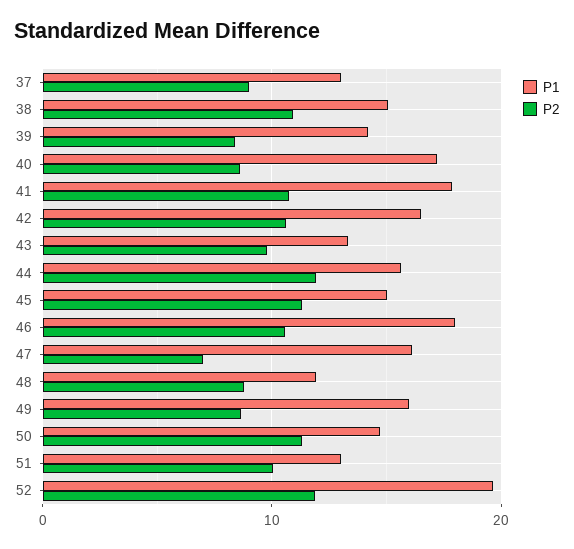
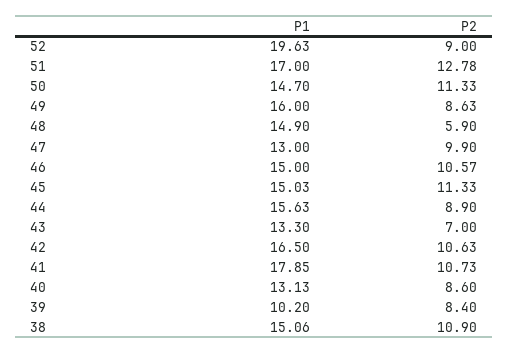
P1, 37: 13 -> none
P2, 37: 9 -> none
P1, 39: 14 -> 10.2
P1, 40: 17 -> 13.13
P2, 43: 10 -> 7
P2, 44: 12 -> 8.9
P1, 46: 18 -> 15
P1, 47: 16 -> 13
P2, 47: 7 -> 9.9
P1, 48: 12 -> 14.9
P2, 48: 9 -> 5.9
P1, 51: 13 -> 17
P2, 51: 10 -> 12.78
P2, 52: 12 -> 9

